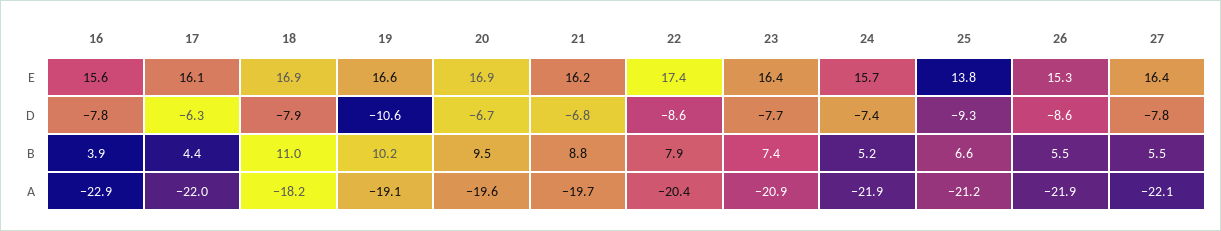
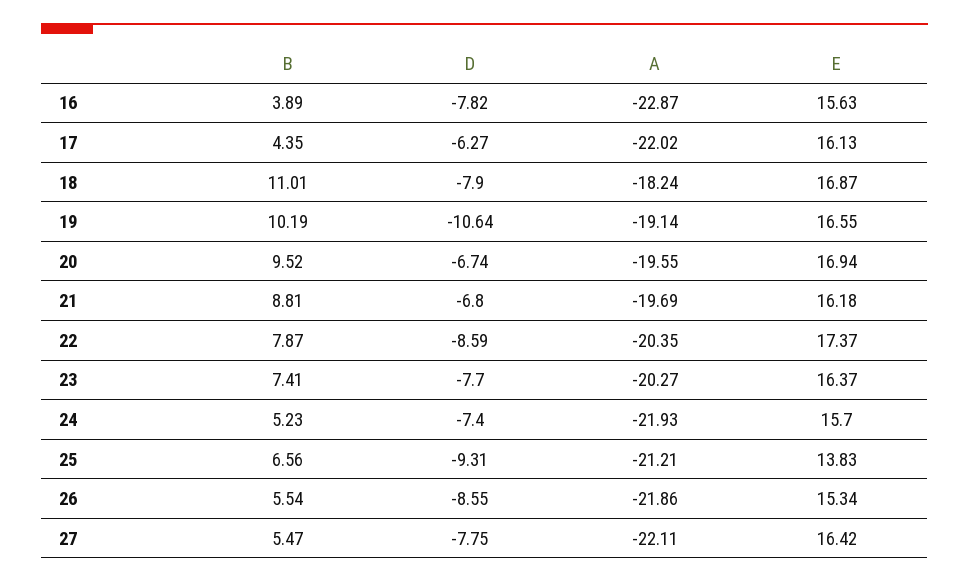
23, A: -20.9 -> -20.27

